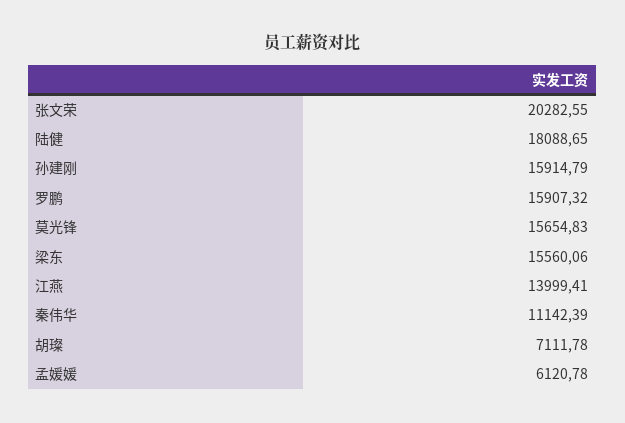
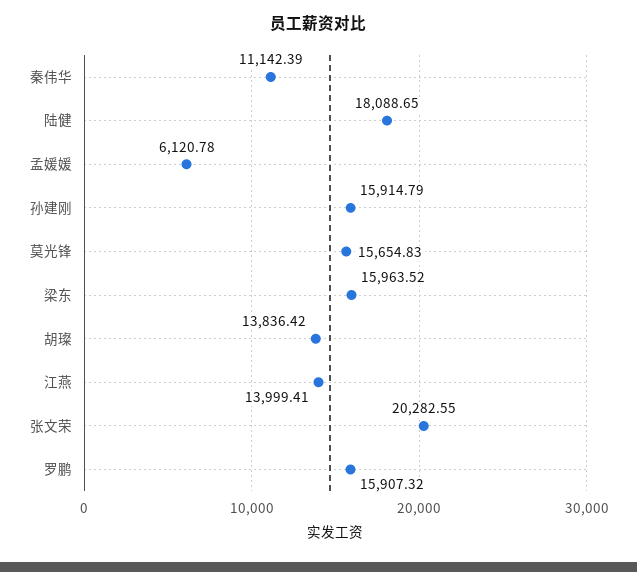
梁东: 15560.06 -> 15963.52
胡璨: 7111.78 -> 13836.42

